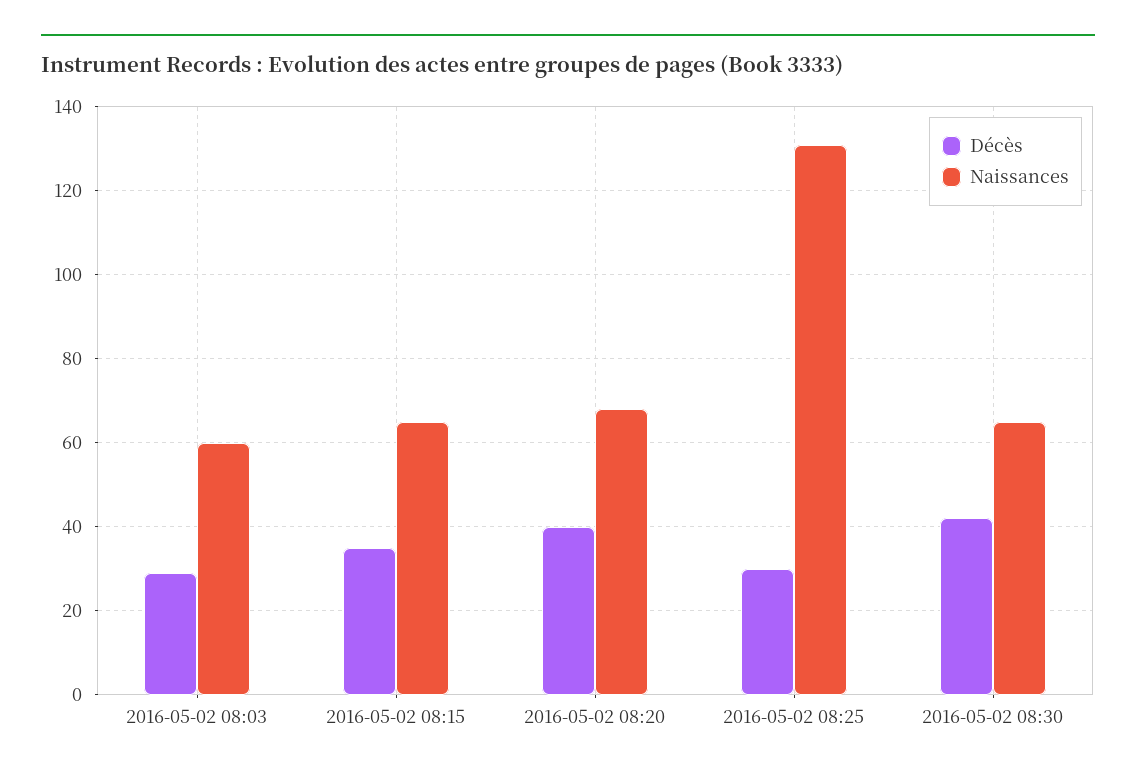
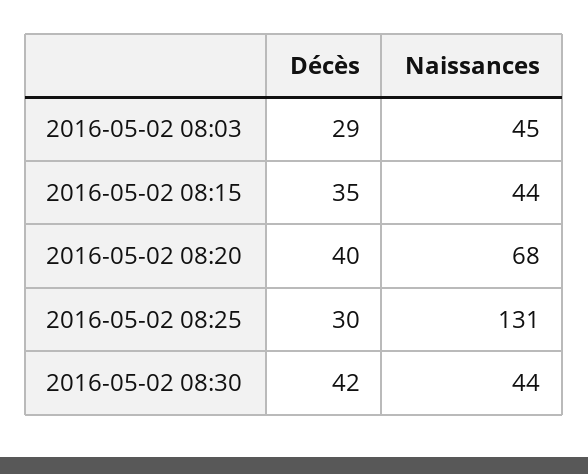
Naissances, 2016-05-02 08:03: 60 -> 45
Naissances, 2016-05-02 08:15: 65 -> 44
Naissances, 2016-05-02 08:30: 65 -> 44

